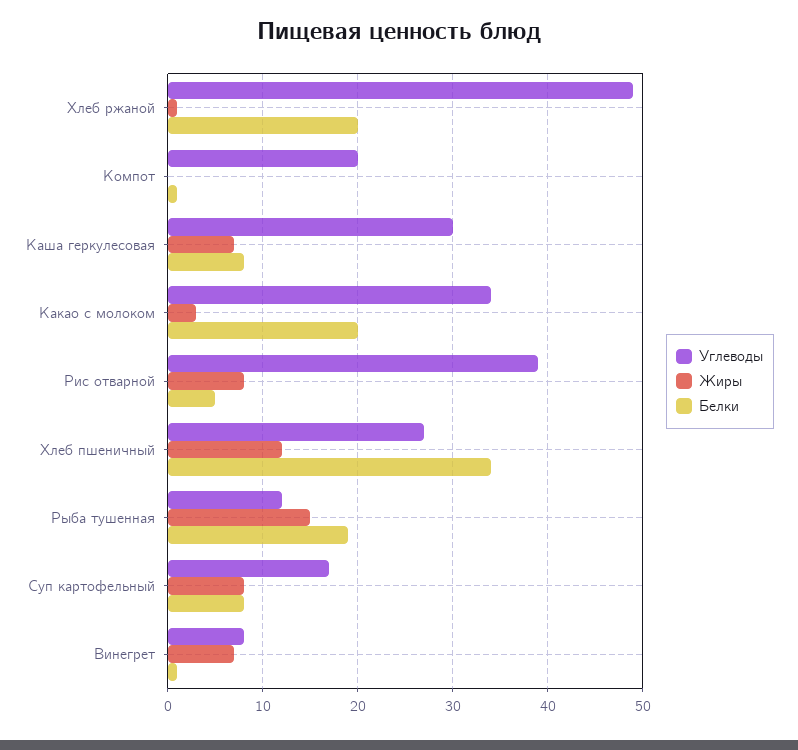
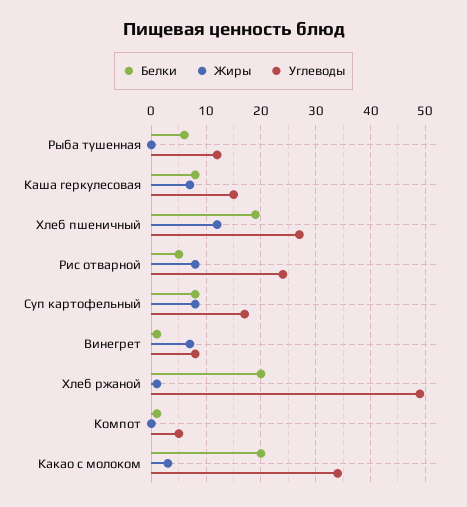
Углеводы, Компот: 20 -> 5
Углеводы, Каша геркулесовая: 30 -> 15
Углеводы, Рис отварной: 39 -> 25
Белки, Хлеб пшеничный: 34 -> 20
Жиры, Рыба тушенная: 15 -> 0
Белки, Рыба тушенная: 19 -> 5

